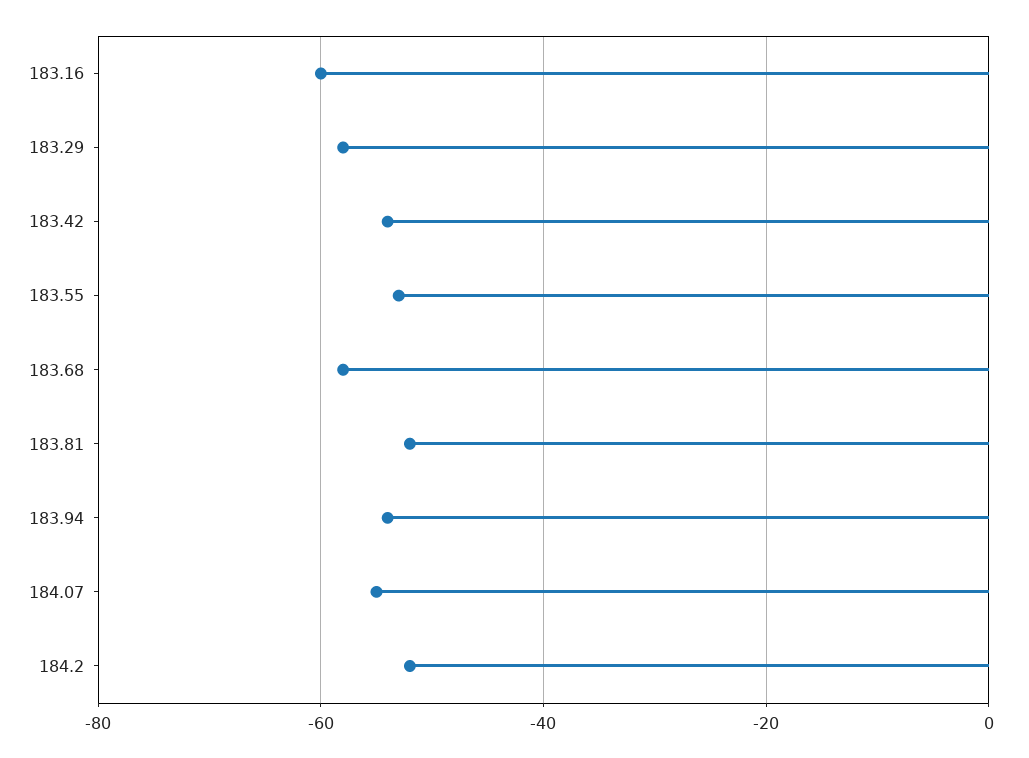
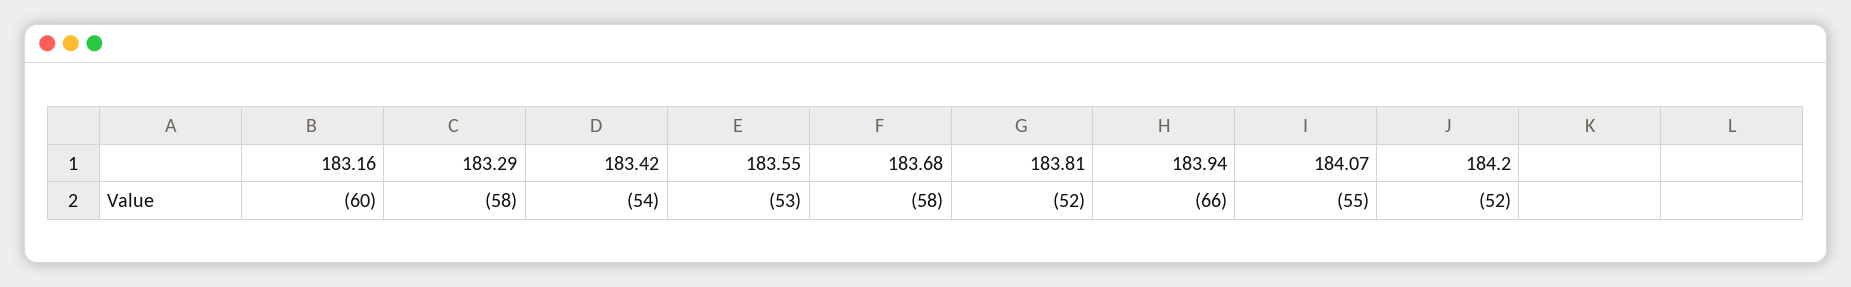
183.94: -55 -> -66

